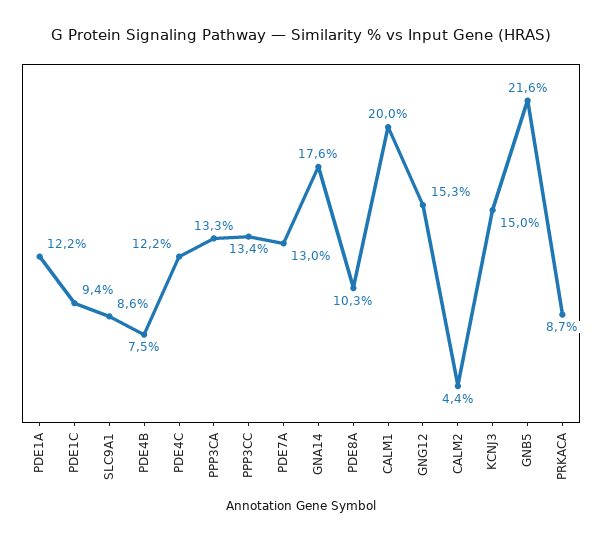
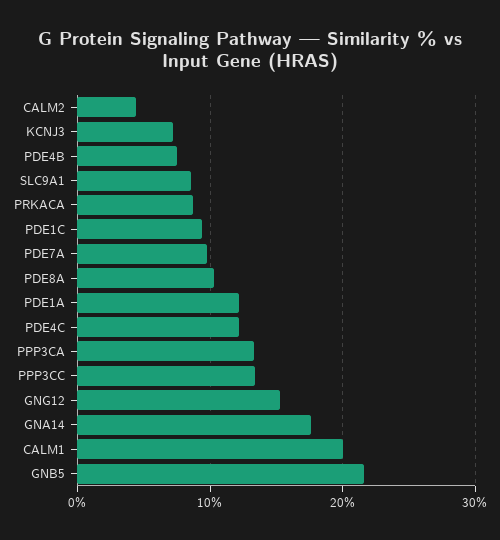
PDE7A: 13 -> 10
KCNJ3: 15 -> 7

